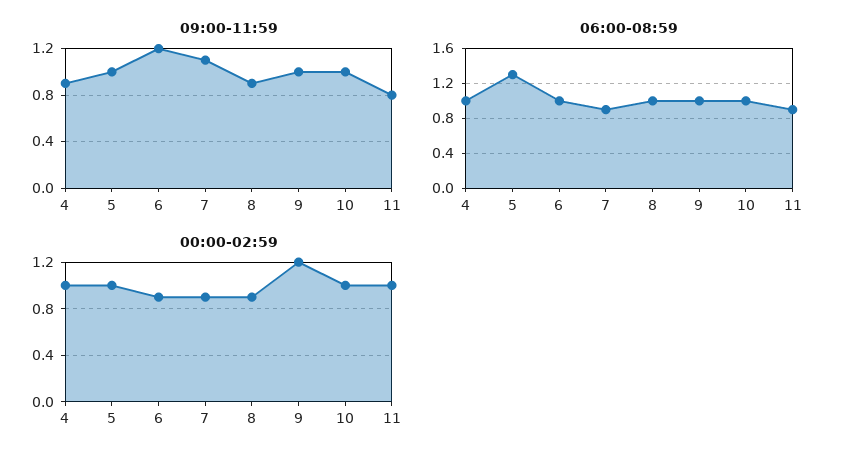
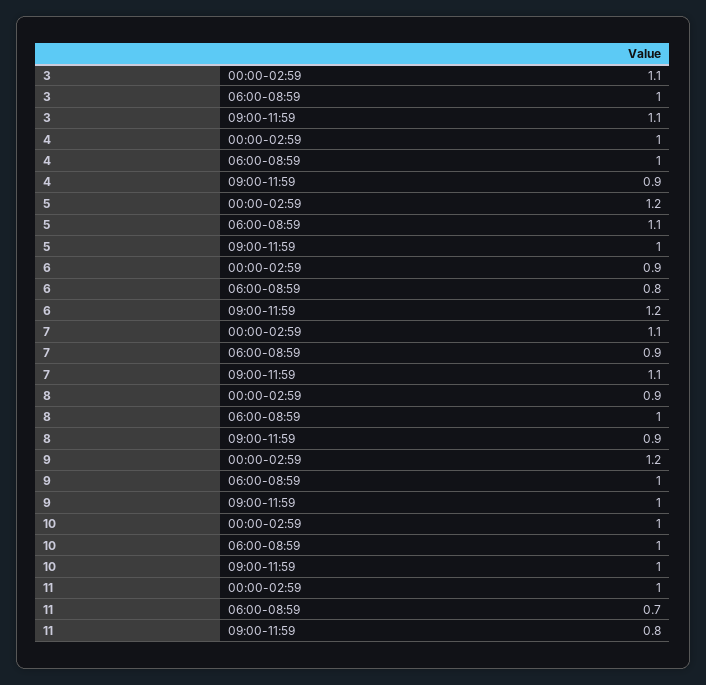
06:00-08:59, 5: 1.3 -> 1.1
06:00-08:59, 6: 1 -> 0.8
06:00-08:59, 11: 0.9 -> 0.7
00:00-02:59, 5: 1 -> 1.2
00:00-02:59, 7: 0.9 -> 1.1
00:00-02:59, 3: none -> 1.1
06:00-08:59, 3: none -> 1
09:00-11:59, 3: none -> 1.1

